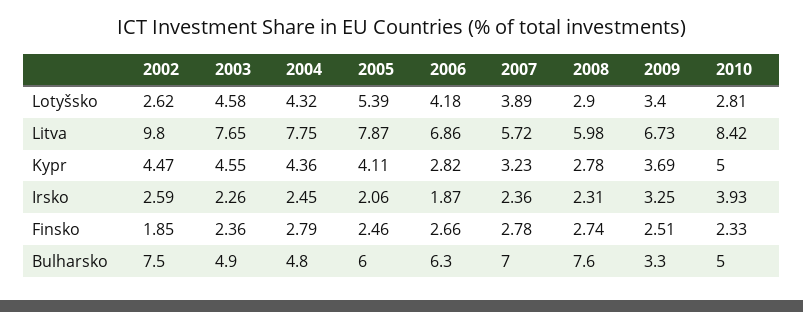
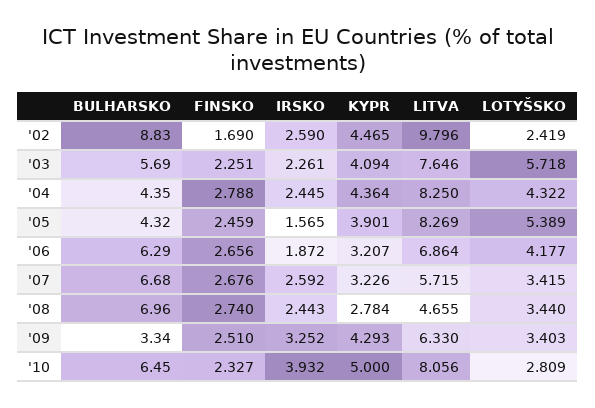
2002, Lotyšsko: 2.62 -> 2.419
2003, Lotyšsko: 4.58 -> 5.718
2007, Lotyšsko: 3.89 -> 3.415
2008, Lotyšsko: 2.9 -> 3.44
2004, Litva: 7.75 -> 8.25
2005, Litva: 7.87 -> 8.269
2008, Litva: 5.98 -> 4.655
2009, Litva: 6.73 -> 6.33
2010, Litva: 8.42 -> 8.056
2003, Kypr: 4.55 -> 4.094
2005, Kypr: 4.11 -> 3.901
2006, Kypr: 2.82 -> 3.207
2009, Kypr: 3.69 -> 4.293
2005, Irsko: 2.06 -> 1.565
2007, Irsko: 2.36 -> 2.592
2008, Irsko: 2.31 -> 2.443
2002, Finsko: 1.85 -> 1.69
2003, Finsko: 2.36 -> 2.251
2007, Finsko: 2.78 -> 2.676
2002, Bulharsko: 7.5 -> 8.83
2003, Bulharsko: 4.9 -> 5.69
2004, Bulharsko: 4.8 -> 4.35
2005, Bulharsko: 6 -> 4.32
2007, Bulharsko: 7 -> 6.68
2008, Bulharsko: 7.6 -> 6.96
2010, Bulharsko: 5 -> 6.45

